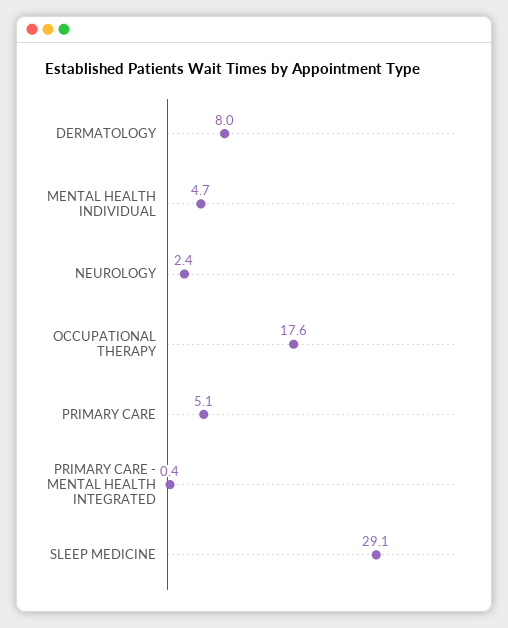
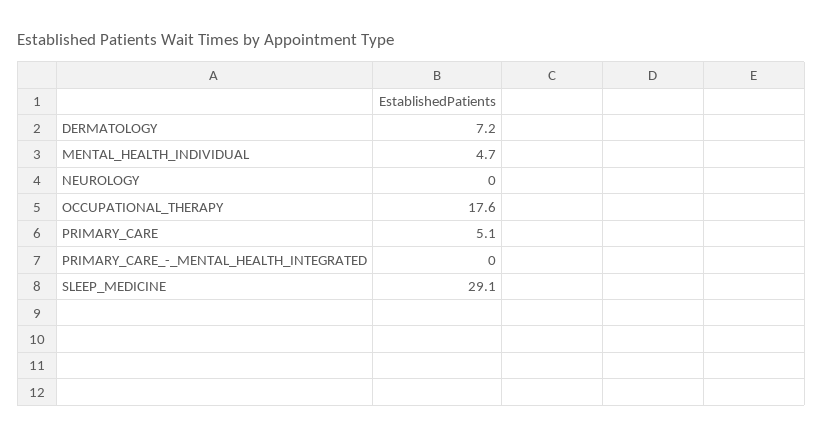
DERMATOLOGY: 8 -> 7.2
NEUROLOGY: 2.4 -> 0
PRIMARY CARE - MENTAL HEALTH INTEGRATED: 0.4 -> 0

